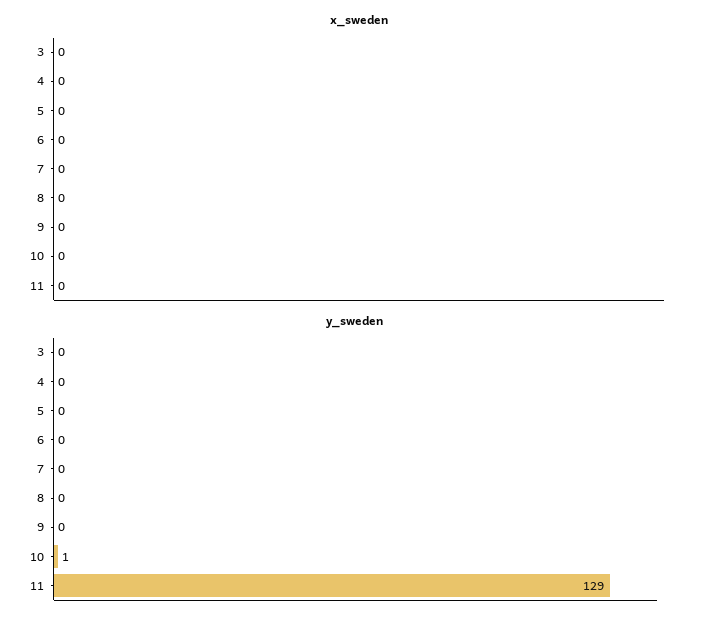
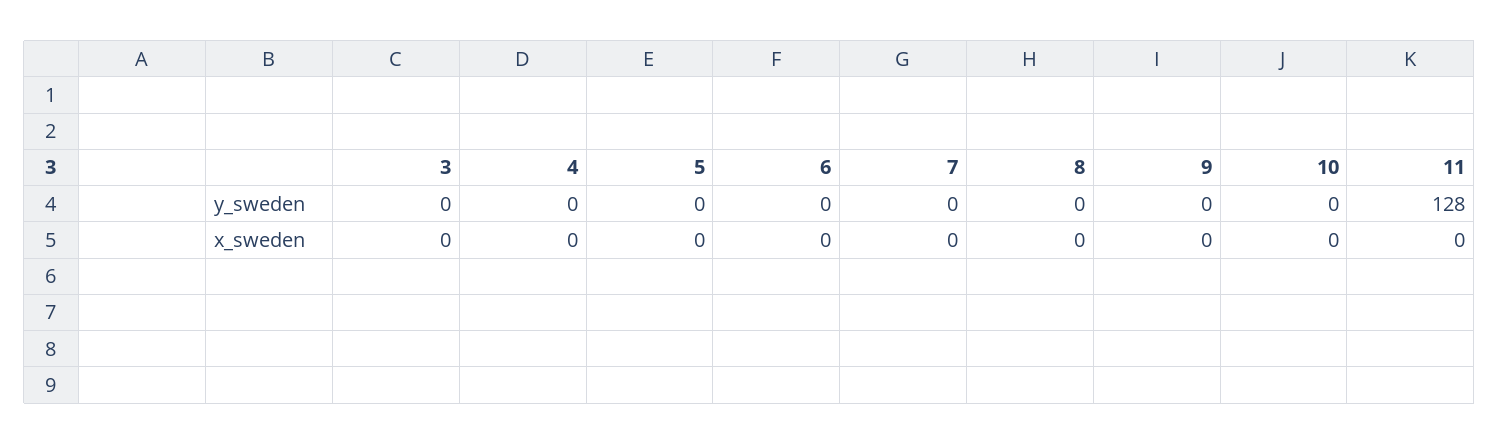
y_sweden, 10: 1 -> 0
y_sweden, 11: 129 -> 128

